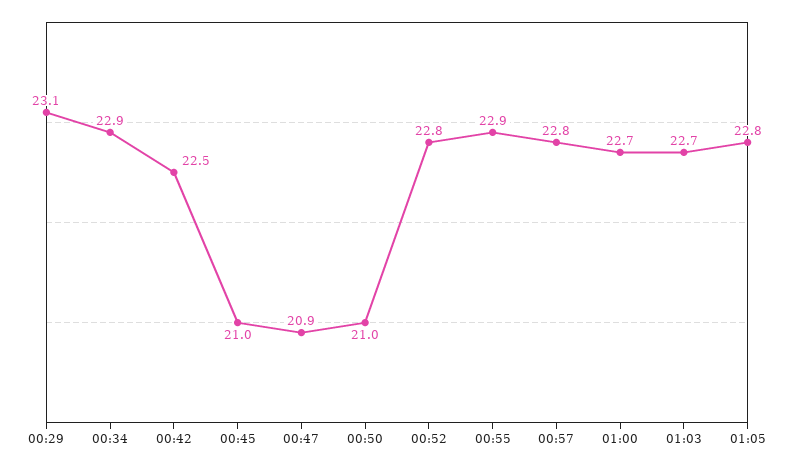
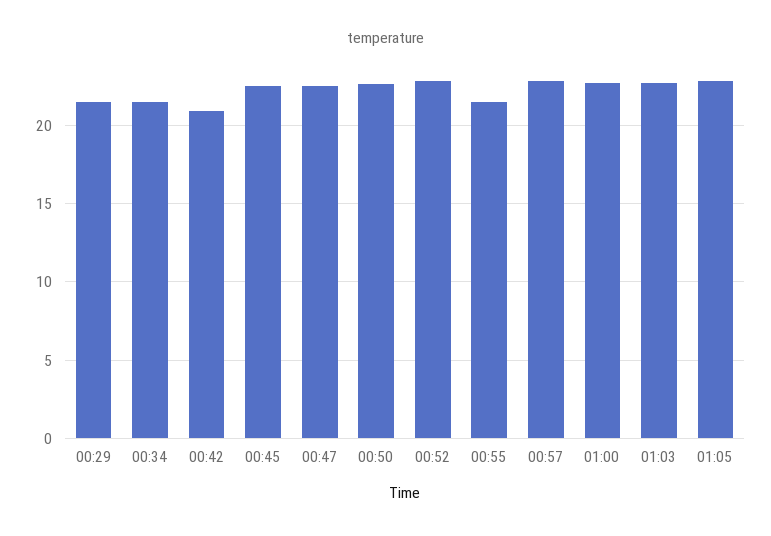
00:29: 23.1 -> 21.5
00:34: 22.9 -> 21.5
00:42: 22.5 -> 21
00:45: 21 -> 22.5
00:47: 20.9 -> 22.5
00:50: 21 -> 22.5
00:55: 22.9 -> 21.5

